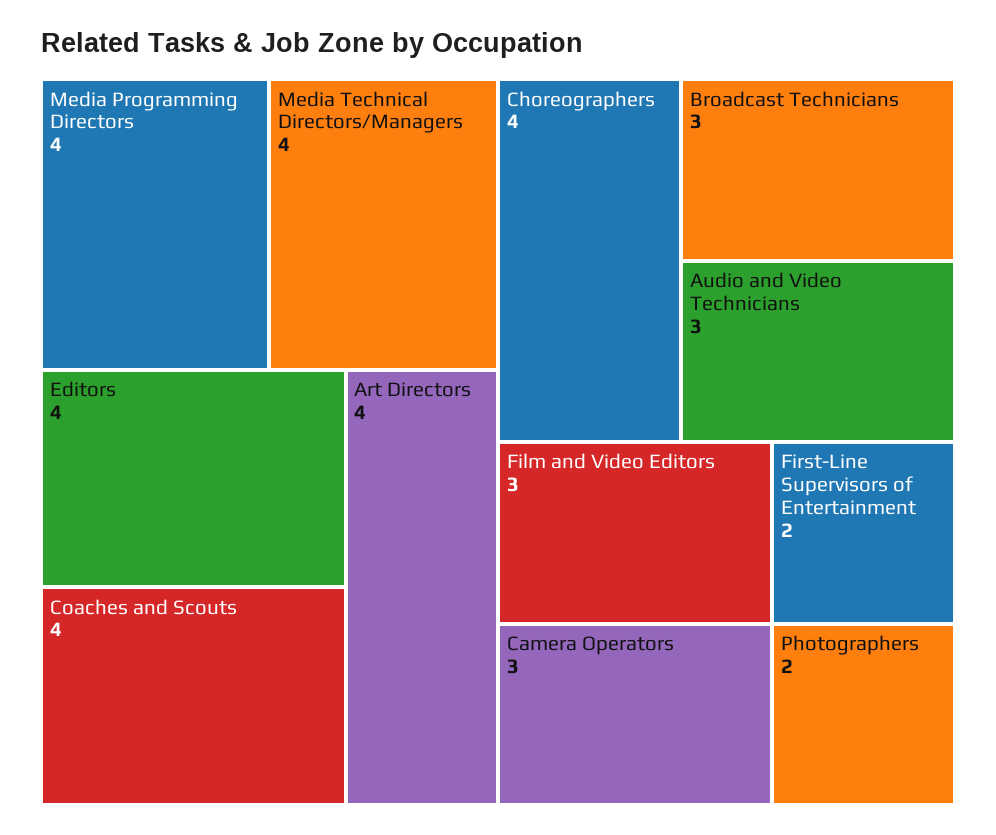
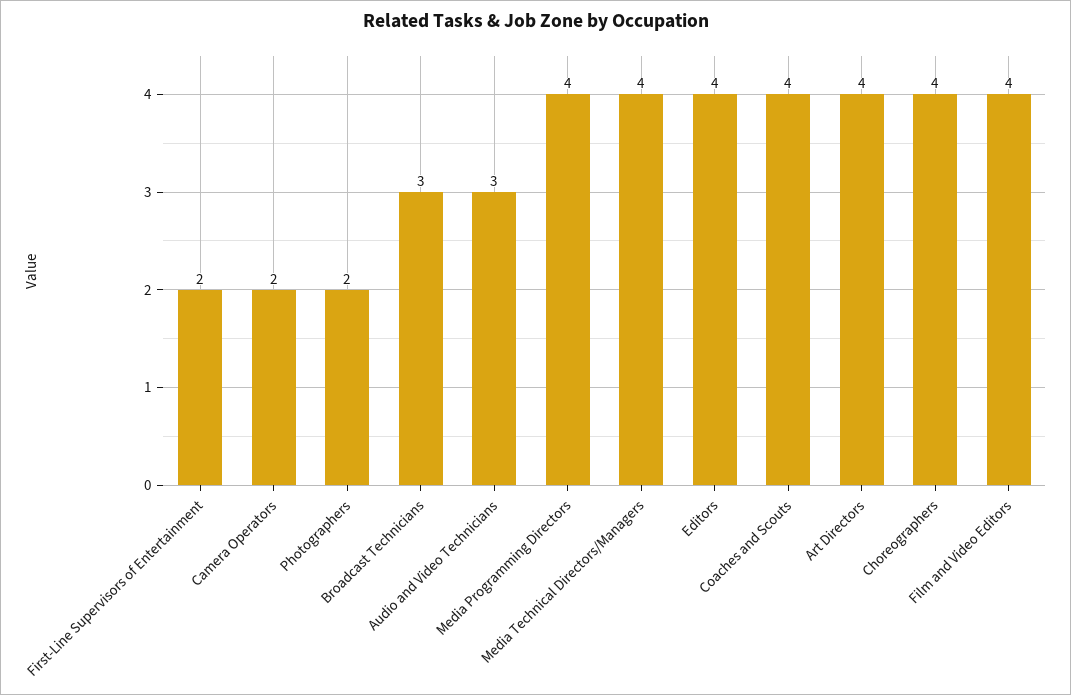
Film and Video Editors: 3 -> 4
Camera Operators: 3 -> 2

